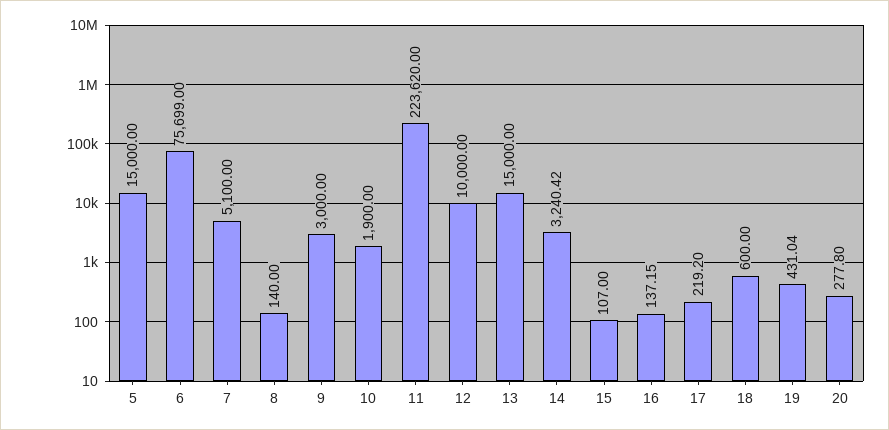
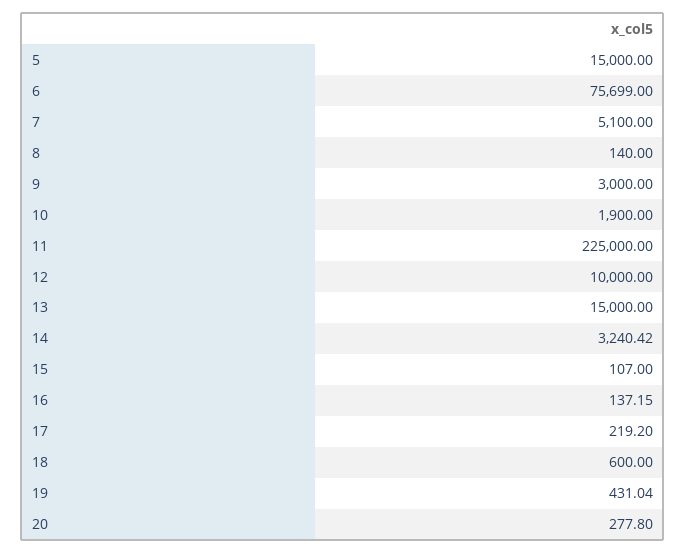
11: 223620 -> 225000

